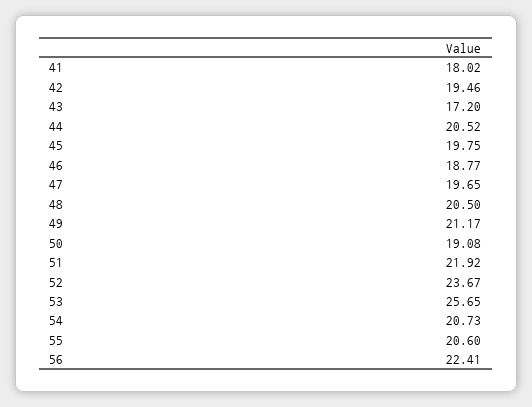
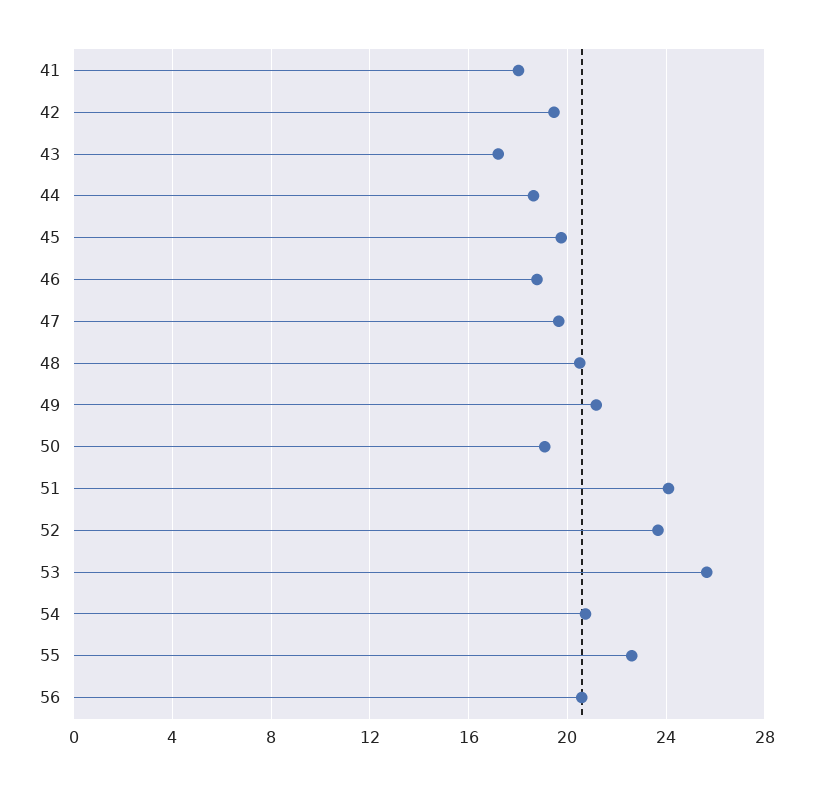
44: 20.52 -> 18.5
51: 21.92 -> 24
55: 20.6 -> 22.5
56: 22.41 -> 20.5

